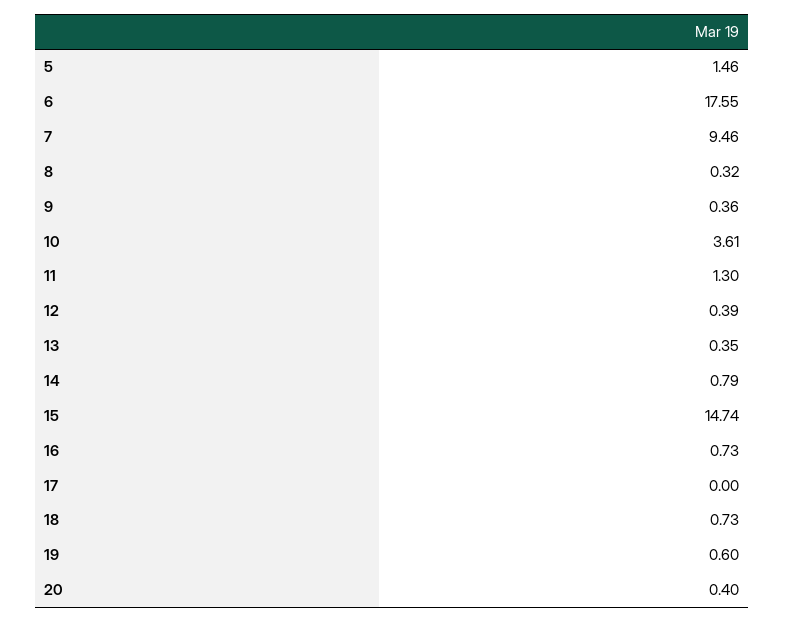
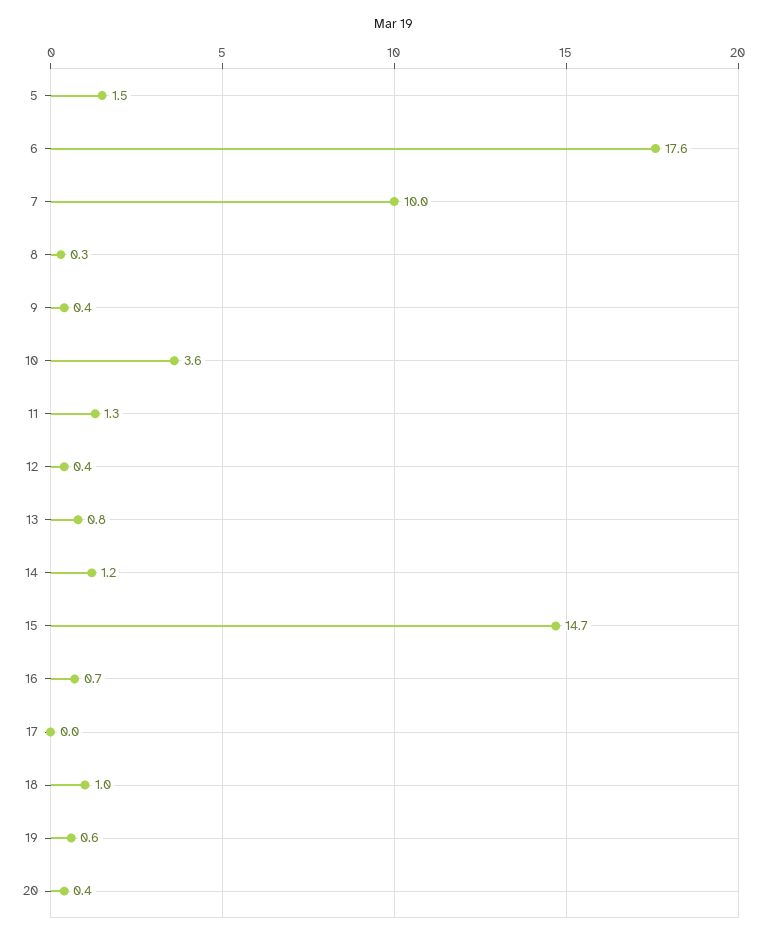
7: 9.46 -> 10
13: 0.35 -> 0.8
14: 0.79 -> 1.2
18: 0.73 -> 1

